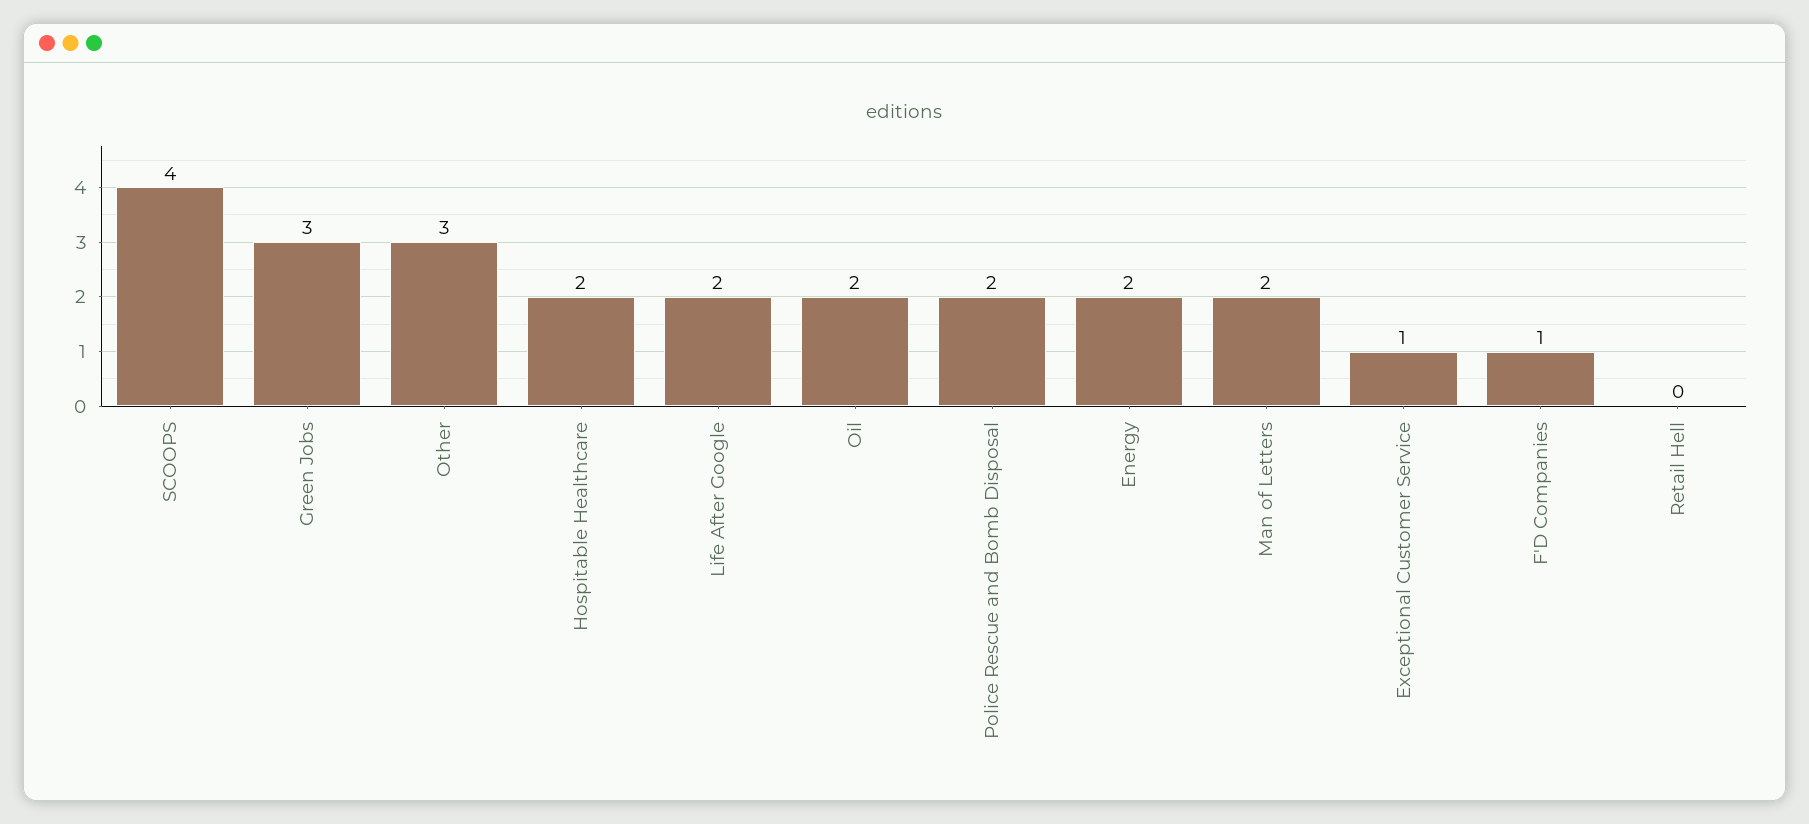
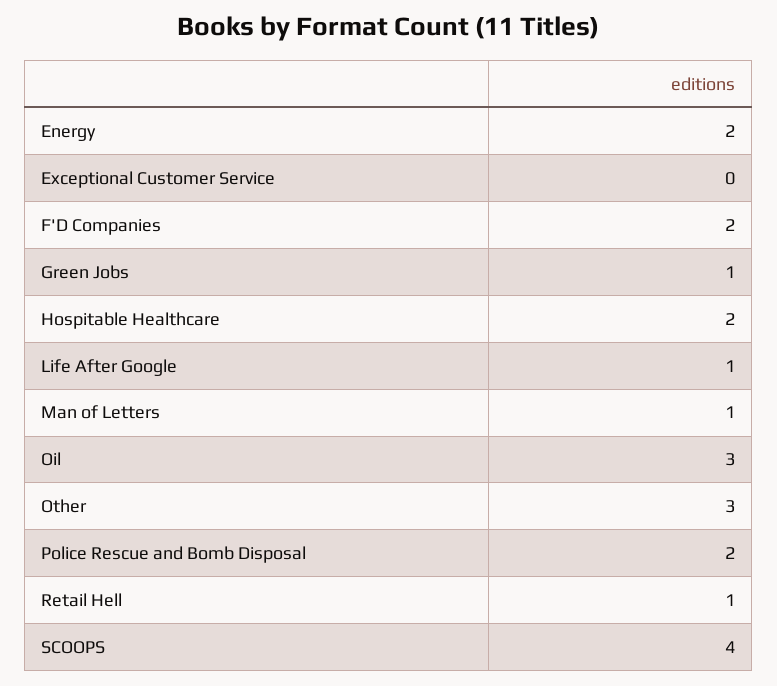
Green Jobs: 3 -> 1
Life After Google: 2 -> 1
Oil: 2 -> 3
Man of Letters: 2 -> 1
Exceptional Customer Service: 1 -> 0
F'D Companies: 1 -> 2
Retail Hell: 0 -> 1

